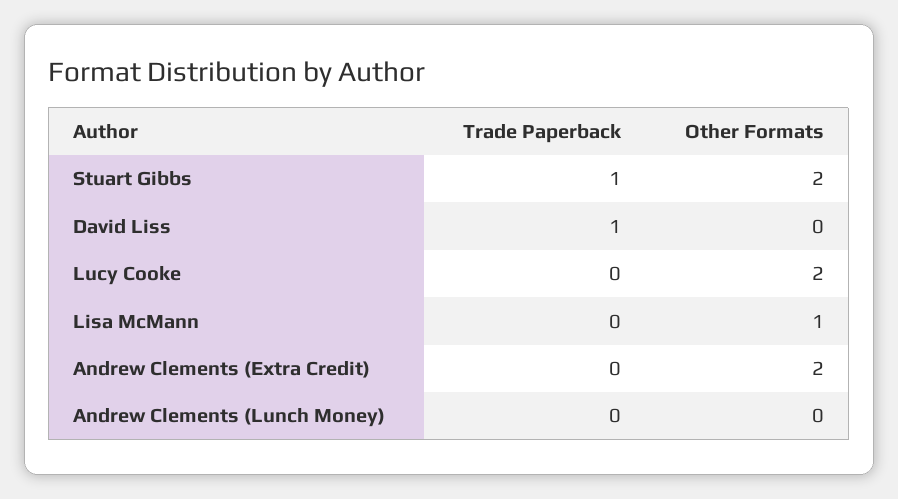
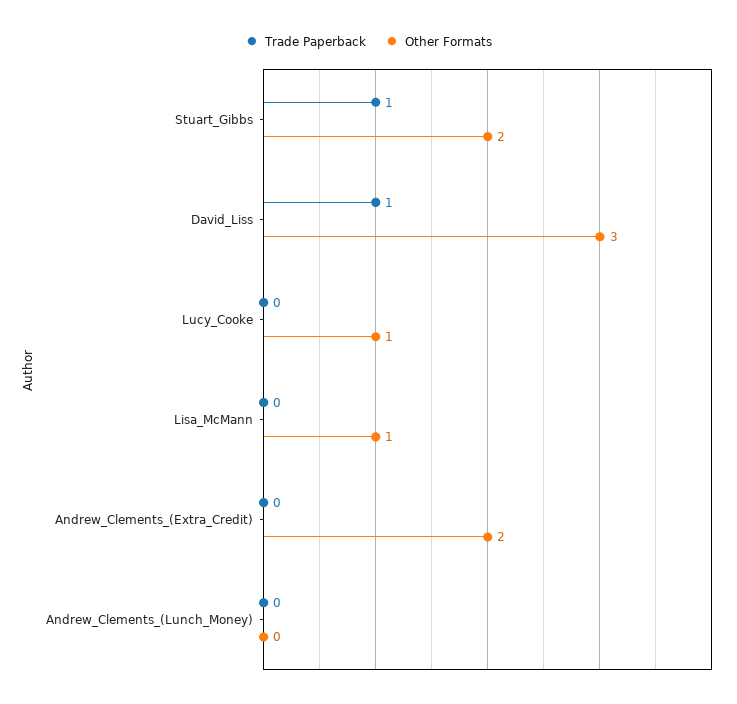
Other Formats, David Liss: 0 -> 3
Other Formats, Lucy Cooke: 2 -> 1

